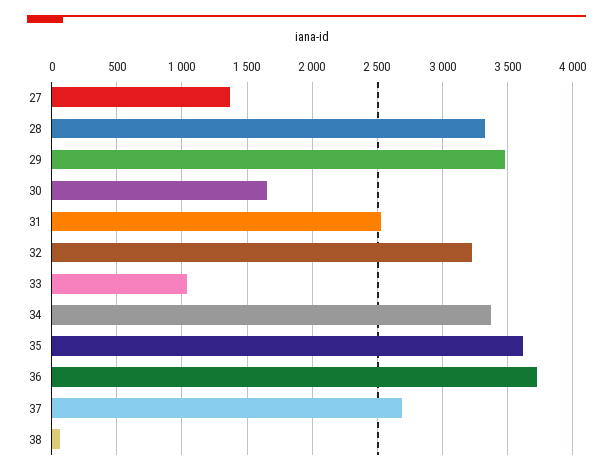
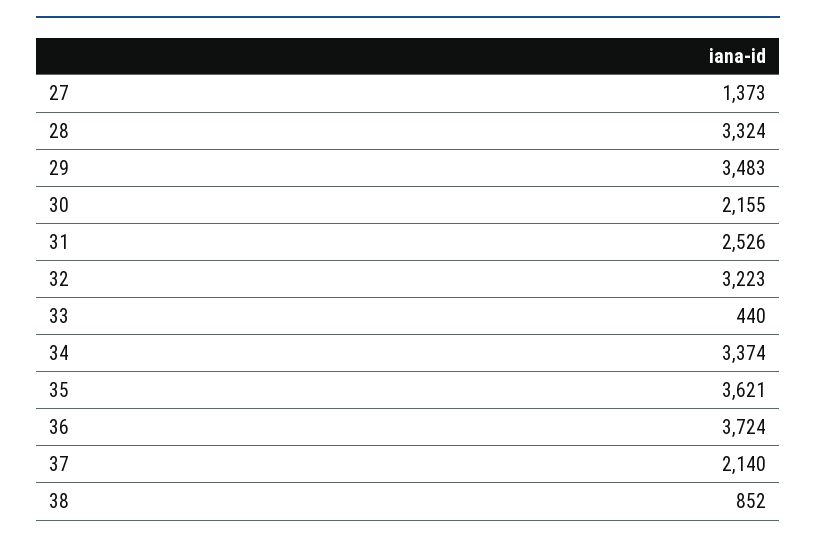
30: 1650 -> 2155
33: 1050 -> 440
37: 2700 -> 2140
38: 50 -> 852

